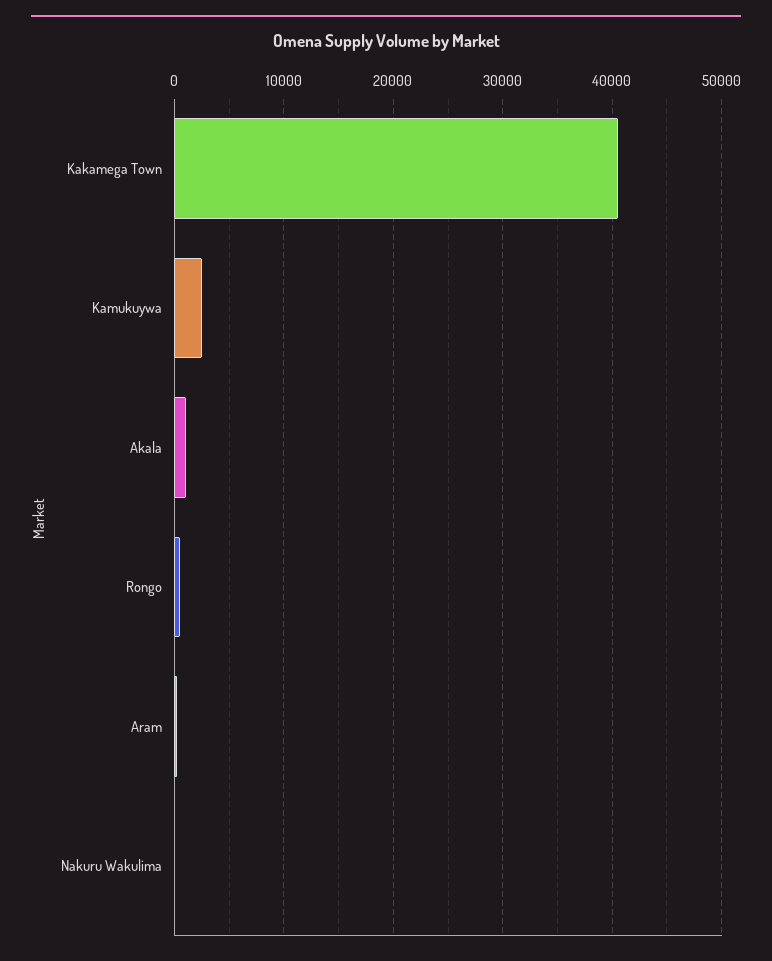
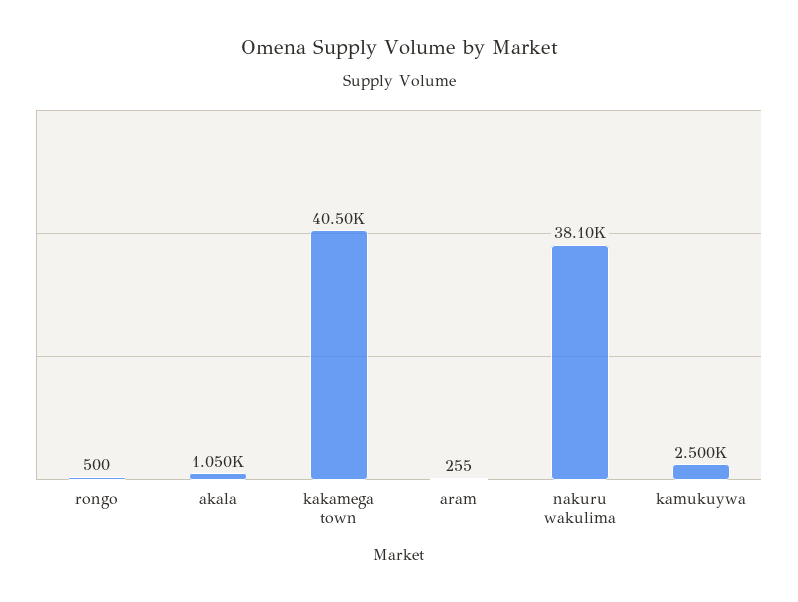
Nakuru Wakulima: 0 -> 38100

